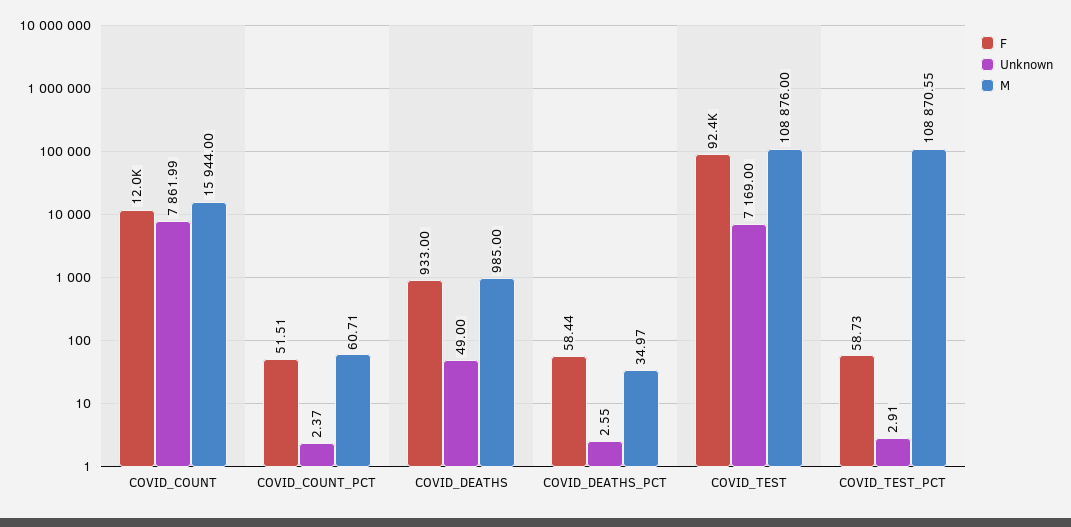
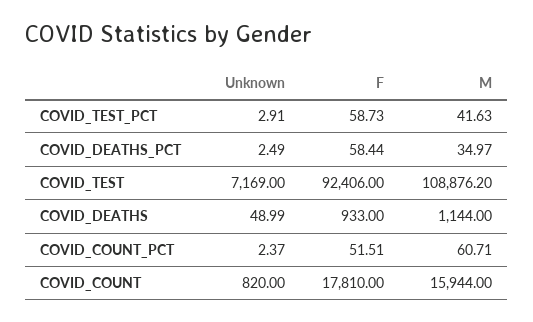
F, COVID_COUNT: 12000 -> 17810
Unknown, COVID_COUNT: 7861.99 -> 820
Unknown, COVID_DEATHS: 49 -> 48.99
M, COVID_DEATHS: 985 -> 1144
Unknown, COVID_DEATHS_PCT: 2.55 -> 2.49
M, COVID_TEST: 108876 -> 108876.2
M, COVID_TEST_PCT: 108870.55 -> 41.63

